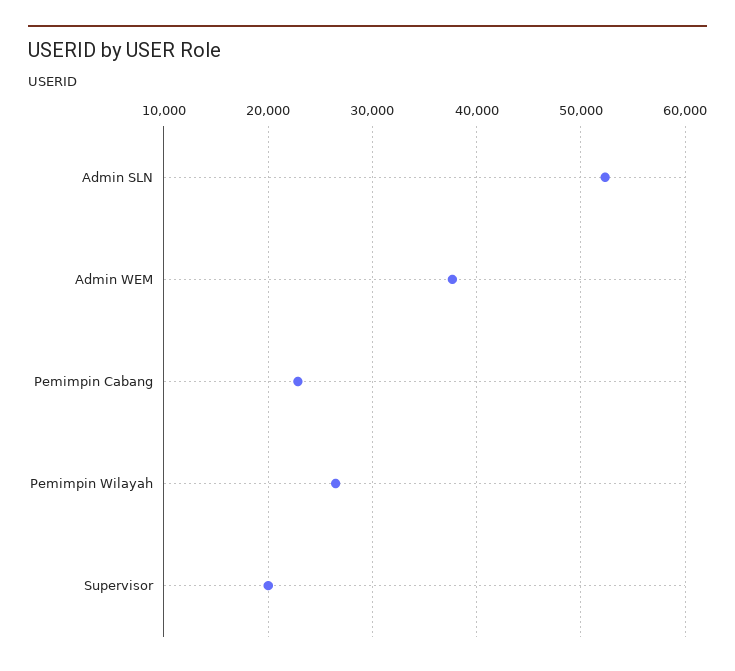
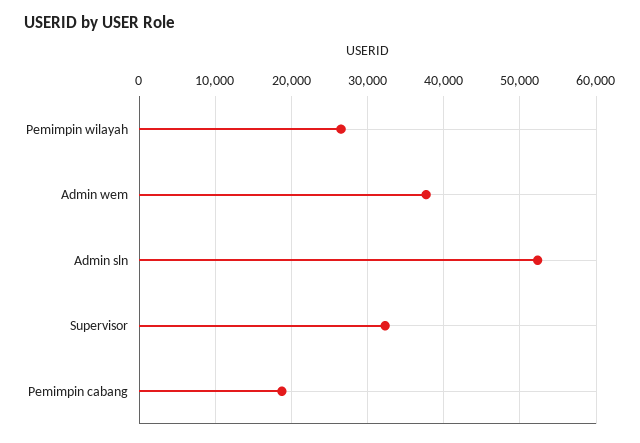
Pemimpin Cabang: 23000 -> 19000
Supervisor: 20000 -> 32000

